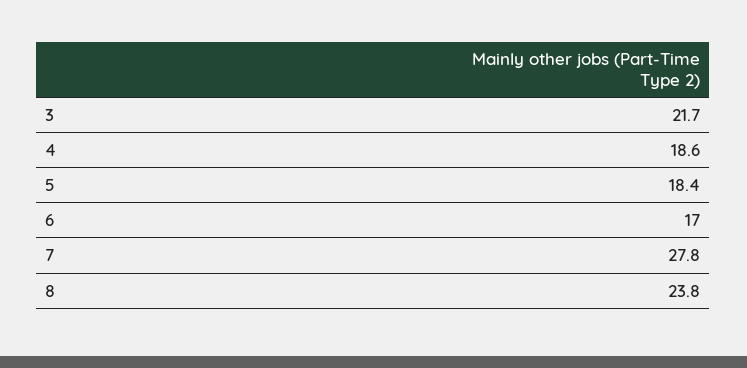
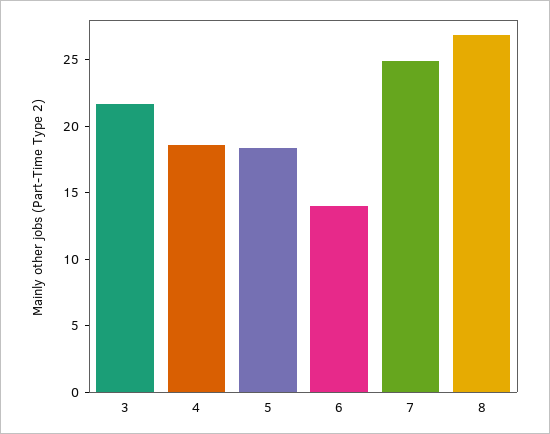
6: 17 -> 14
7: 27.8 -> 25
8: 23.8 -> 27

